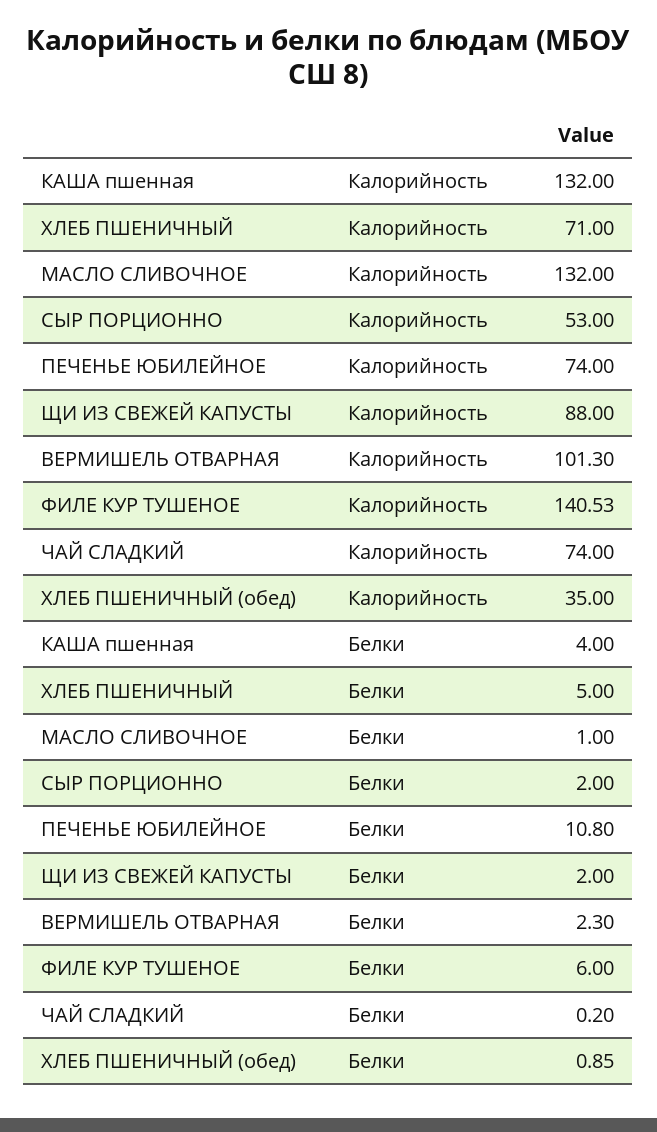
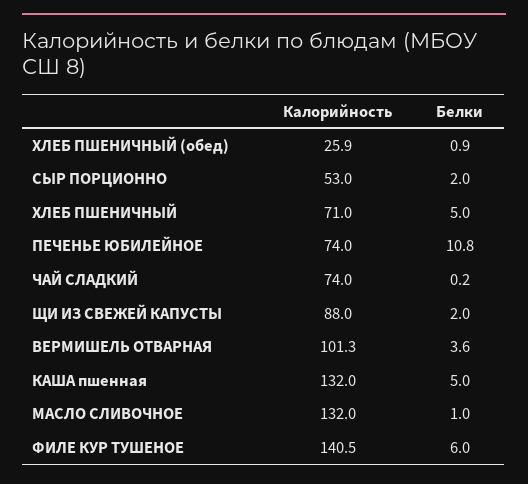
ХЛЕБ ПШЕНИЧНЫЙ (обед), Калорийность: 35 -> 25.9
КАША пшенная, Белки: 4 -> 5
ВЕРМИШЕЛЬ ОТВАРНАЯ, Белки: 2.3 -> 3.6

